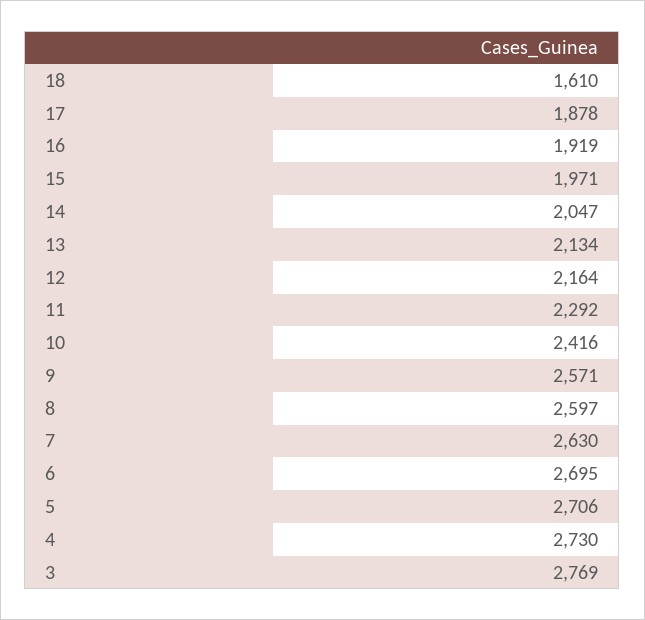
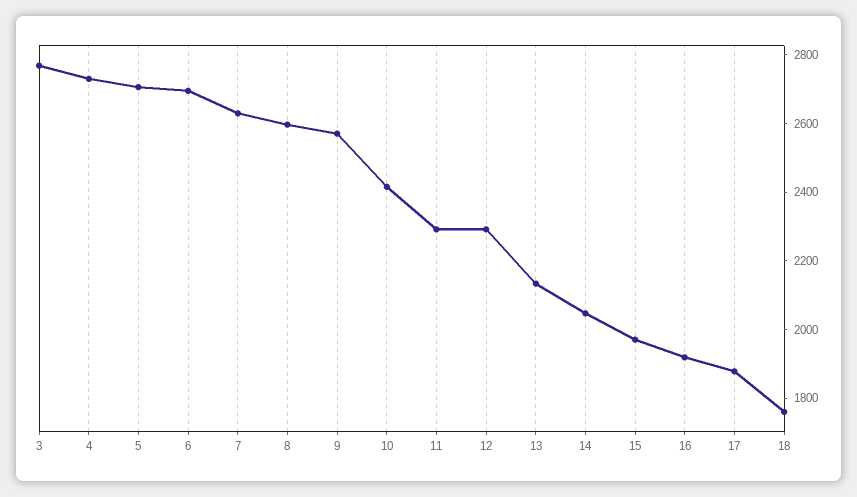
18: 1610 -> 1750
12: 2164 -> 2300

